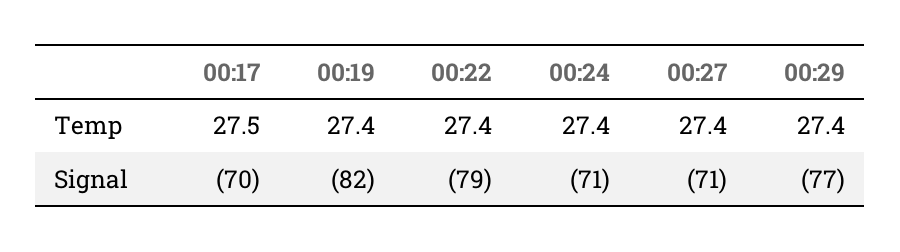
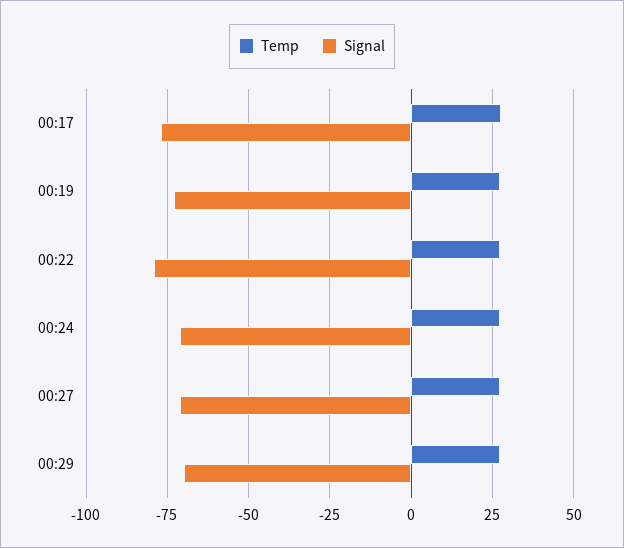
Signal, 00:17: -70 -> -77.5
Signal, 00:19: -82 -> -72.5
Signal, 00:29: -77 -> -70

